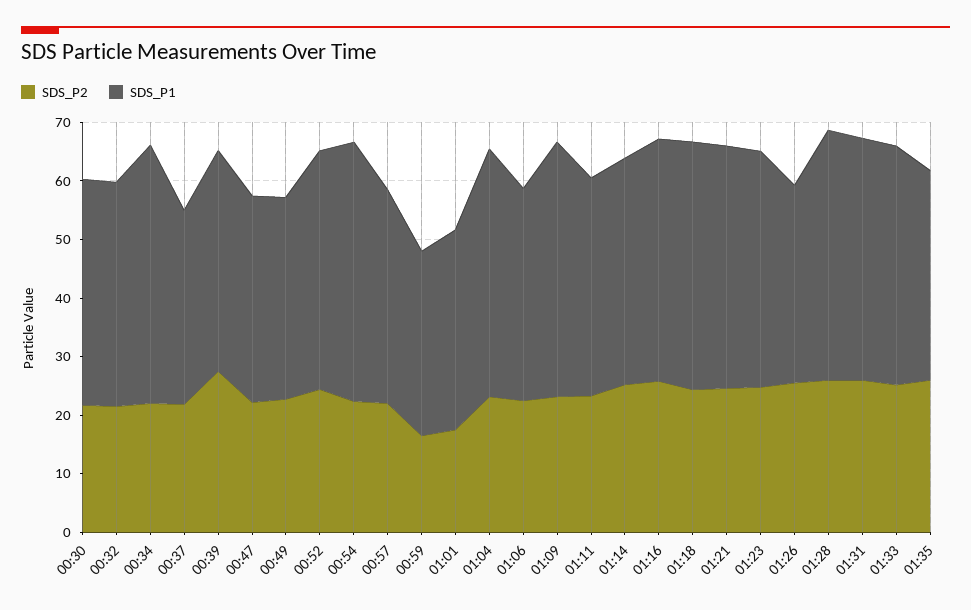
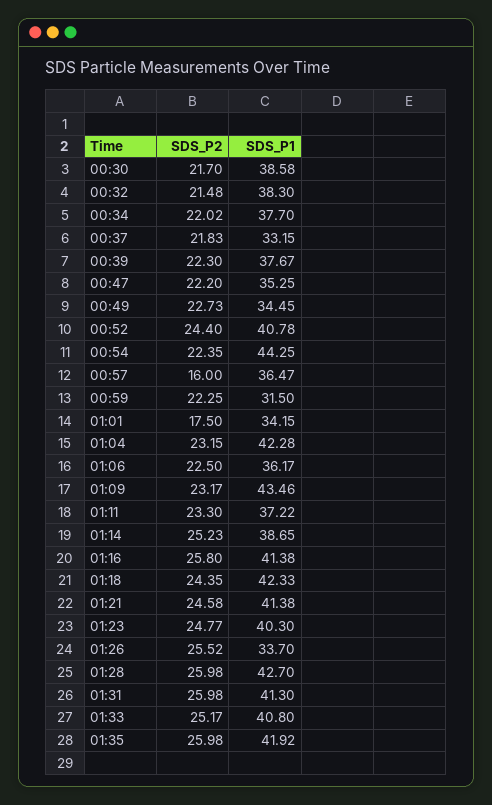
SDS_P1, 00:34: 44 -> 37.7
SDS_P2, 00:39: 28 -> 22.3
SDS_P2, 00:57: 22 -> 16
SDS_P2, 00:59: 16 -> 22.25
SDS_P1, 01:35: 36 -> 41.92

